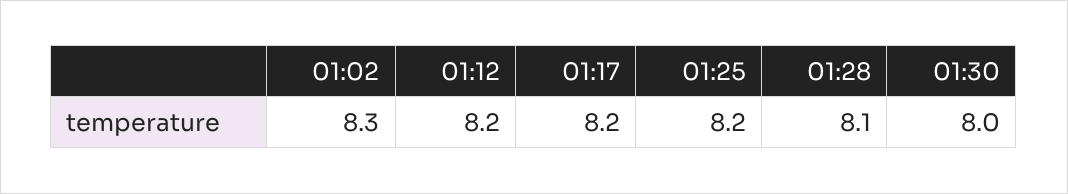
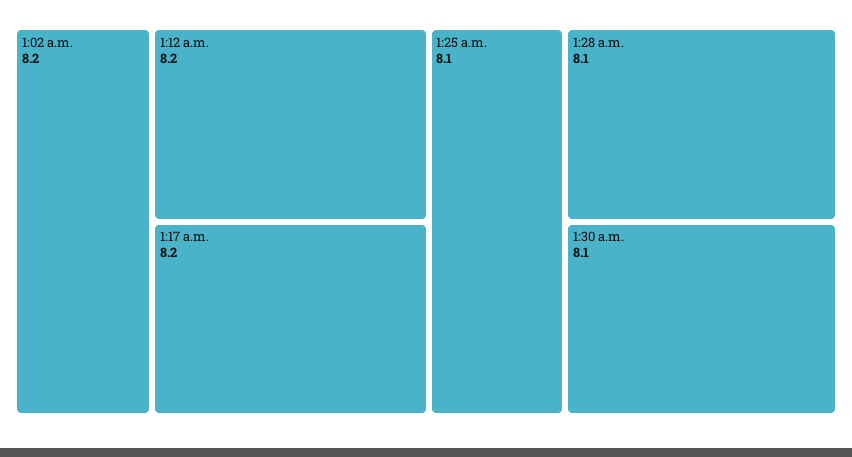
01:02: 8.3 -> 8.2
01:25: 8.2 -> 8.1
01:30: 8 -> 8.1

